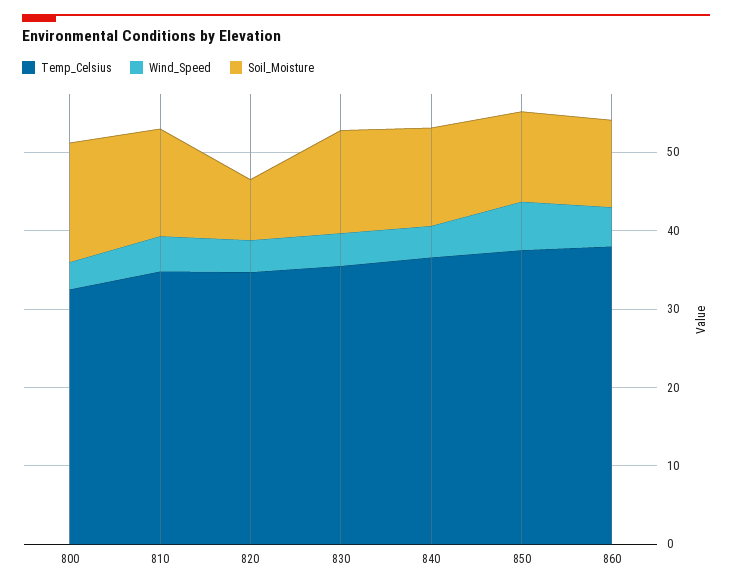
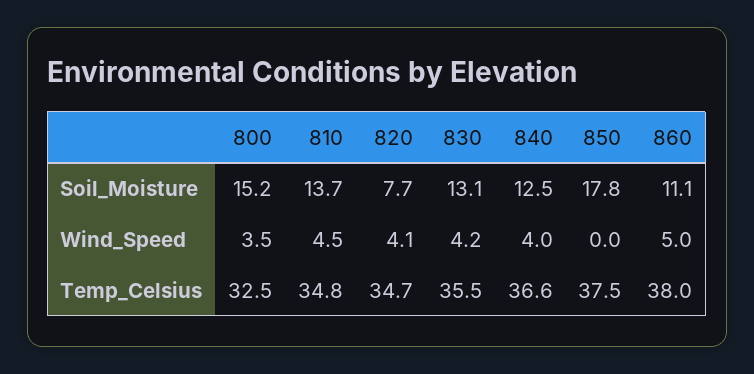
Wind_Speed, 850: 6 -> 0
Soil_Moisture, 850: 12 -> 17.8

